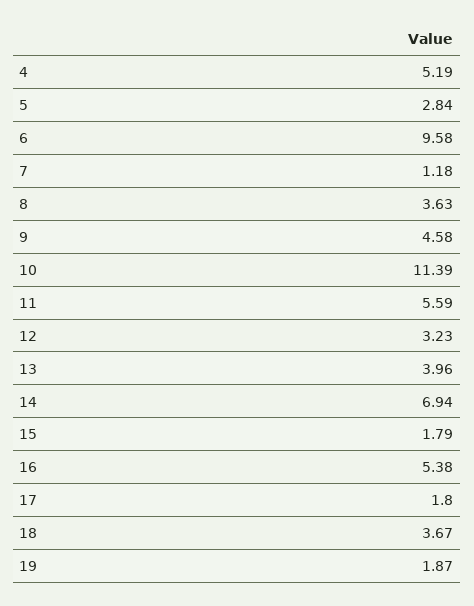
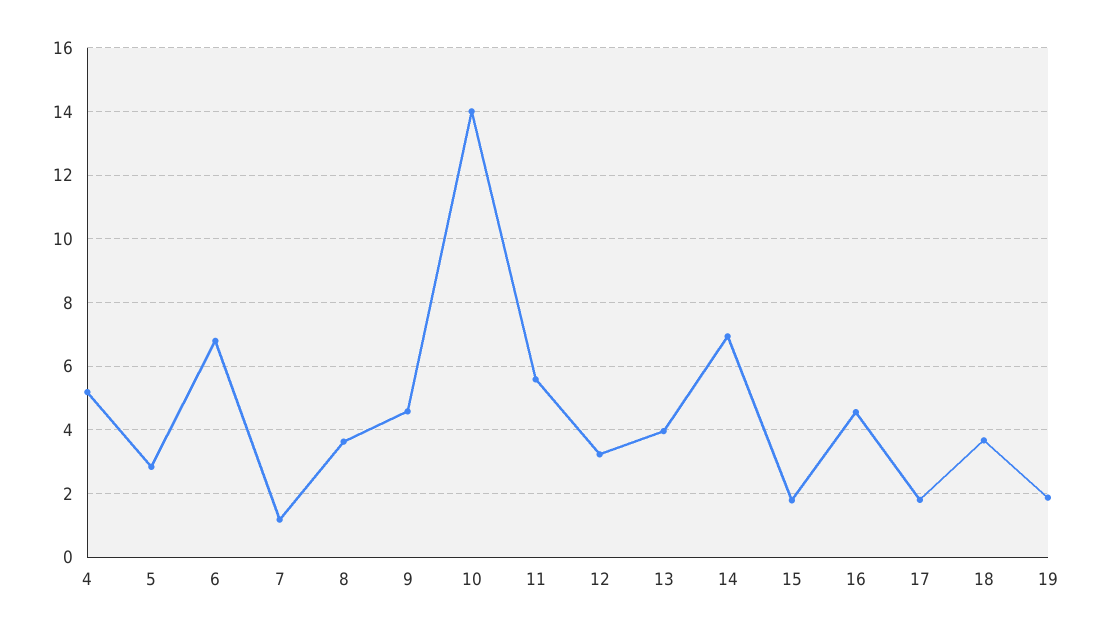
6: 9.58 -> 6.8
10: 11.39 -> 14
16: 5.38 -> 4.6

